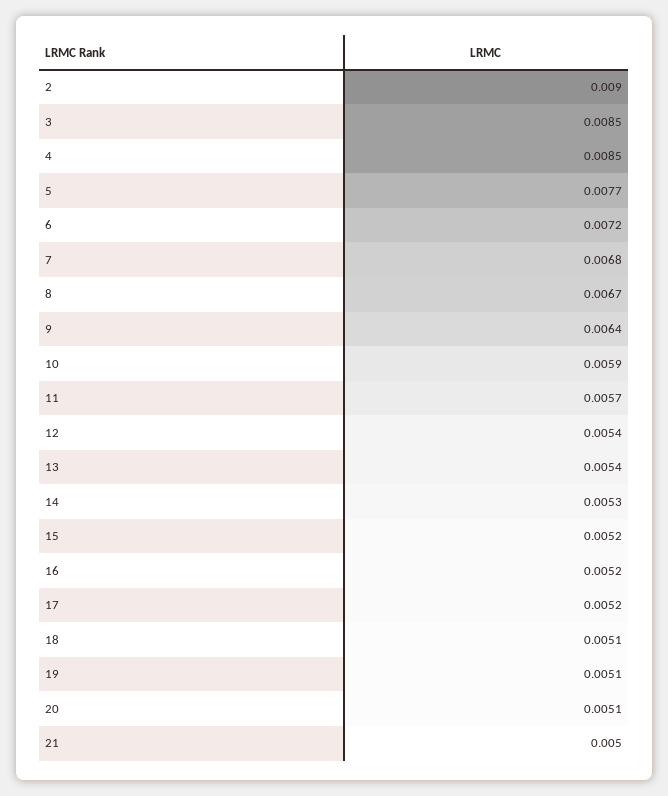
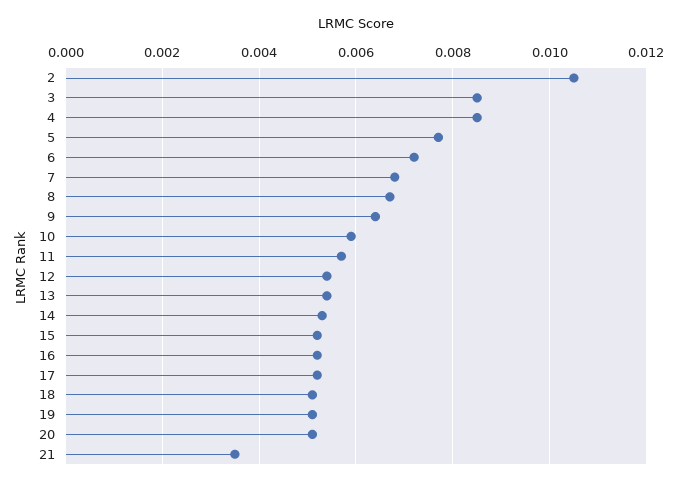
2: 0.009 -> 0.0105
21: 0.005 -> 0.0035

